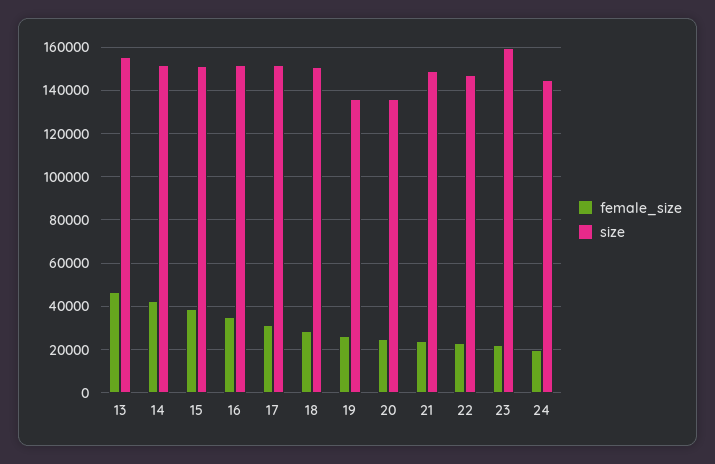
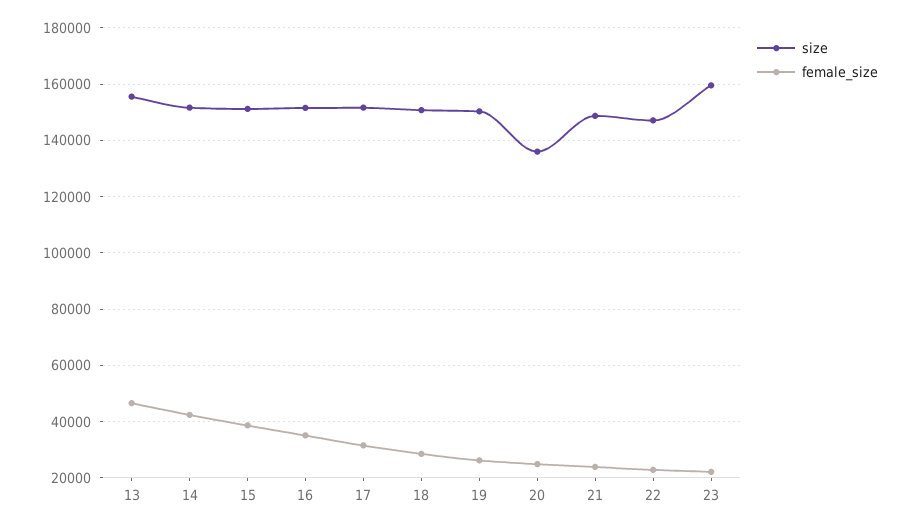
size, 19: 135000 -> 150000
female_size, 24: 20000 -> none
size, 24: 145000 -> none

